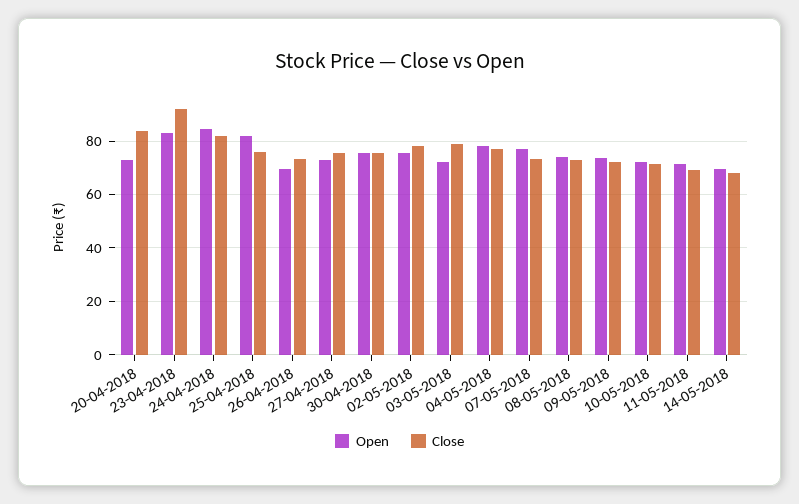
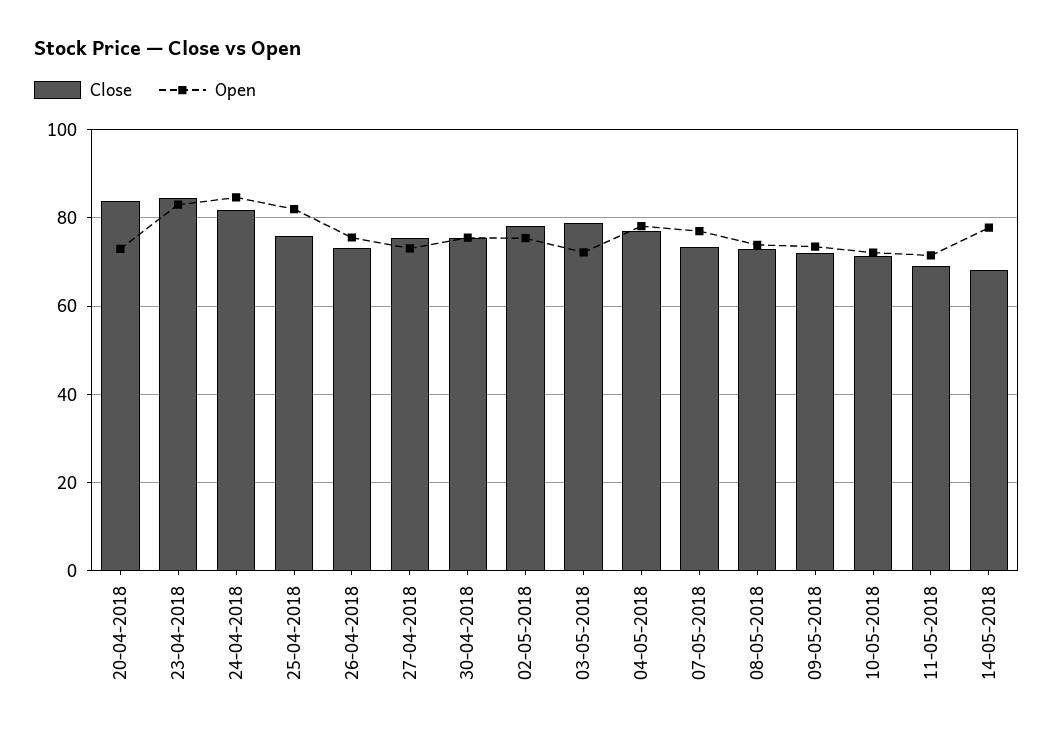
Close, 23-04-2018: 92.5 -> 84
Open, 26-04-2018: 70 -> 76
Open, 14-05-2018: 70 -> 78

